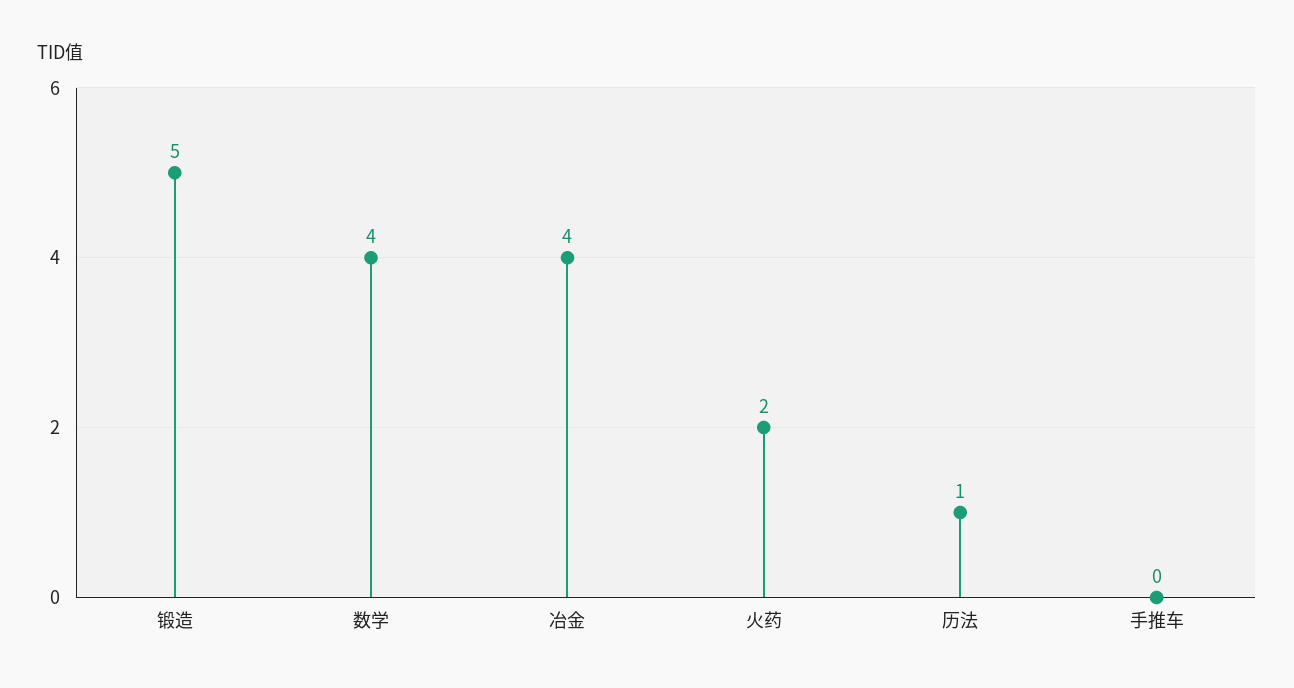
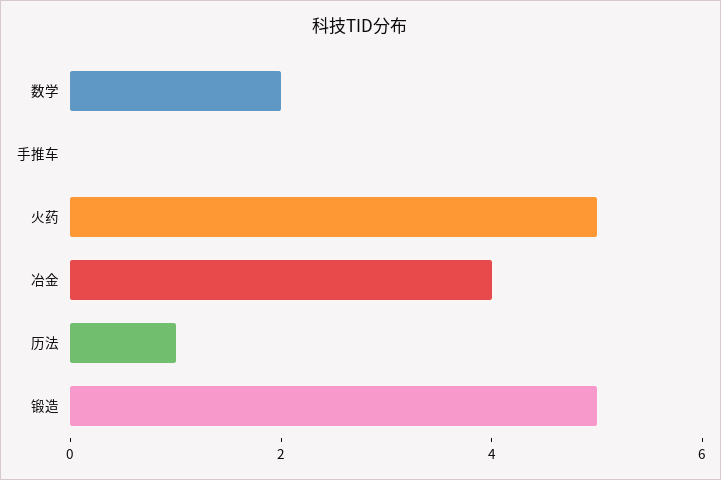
数学: 4 -> 2
火药: 2 -> 5

